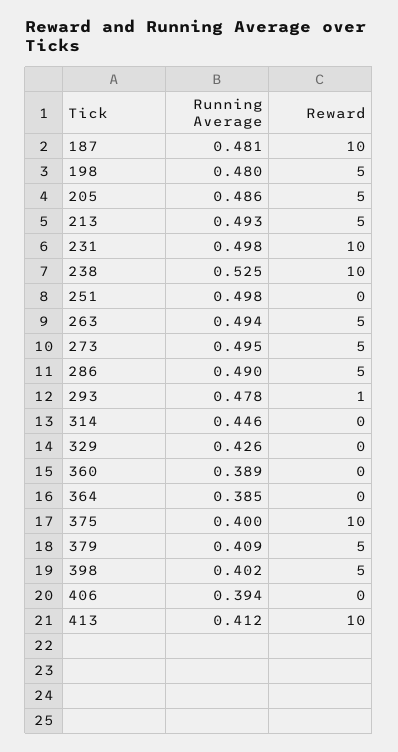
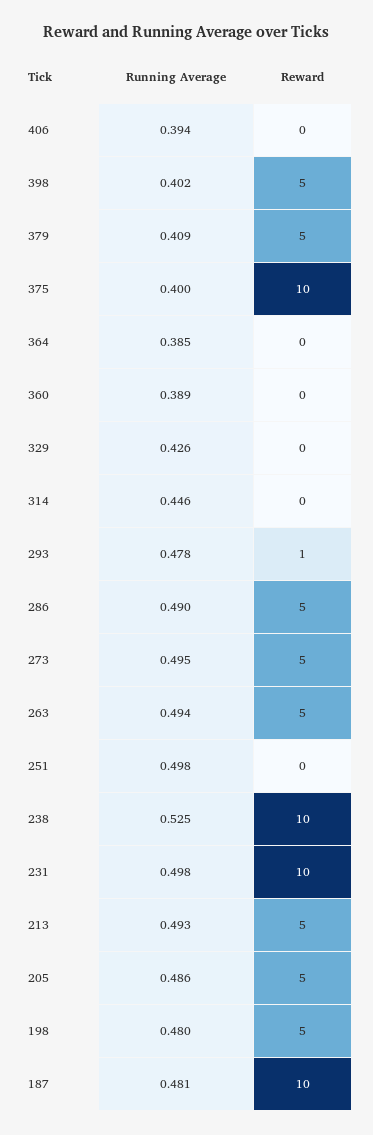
Running Average, 413: 0.412 -> none
Reward, 413: 10 -> none

